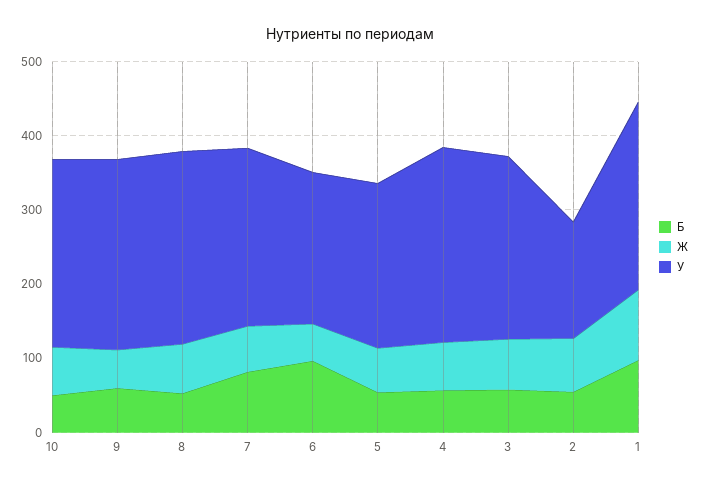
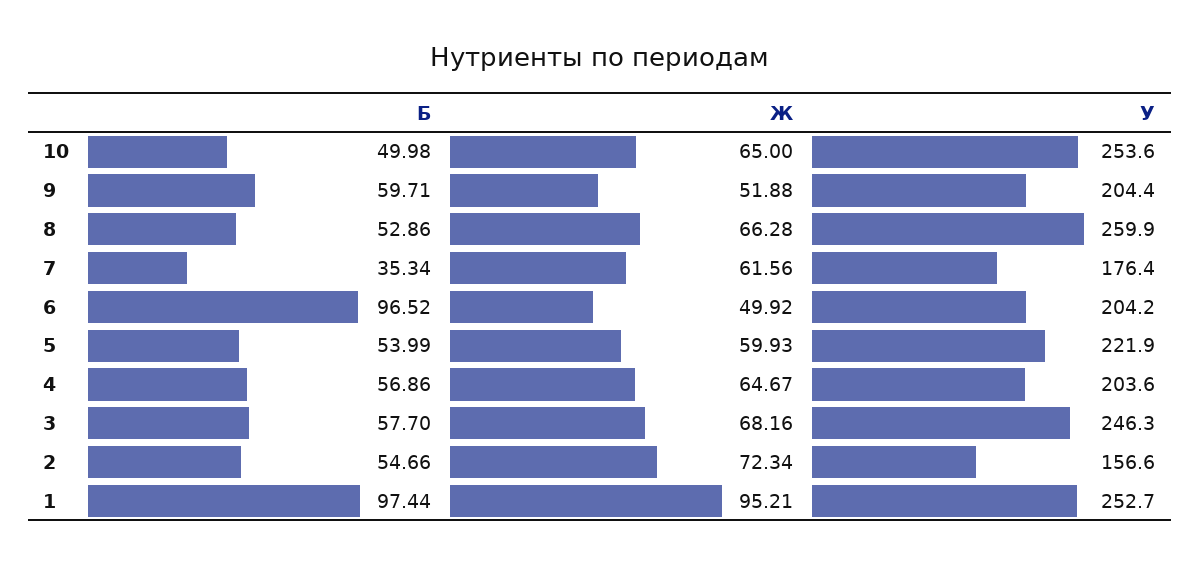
У, 9: 260 -> 204.4
Б, 7: 80 -> 35.34
У, 7: 240 -> 176.4
У, 4: 260 -> 203.6

